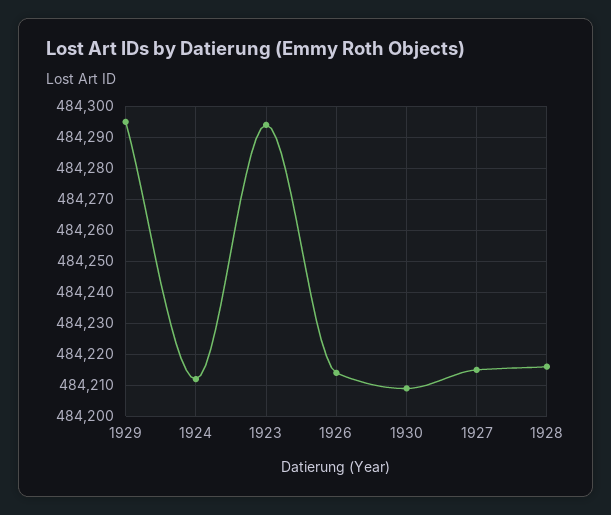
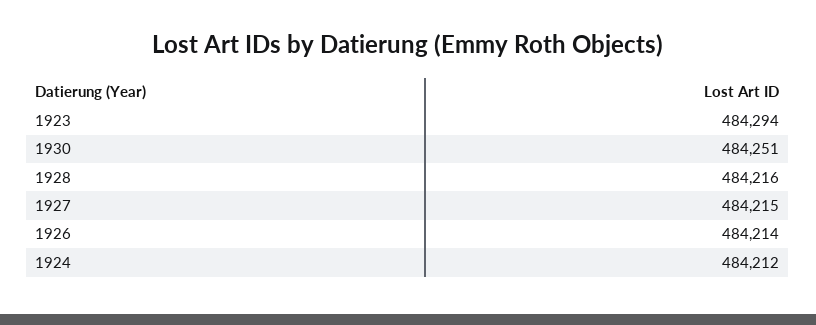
1929: 484295 -> none
1930: 484210 -> 484251

